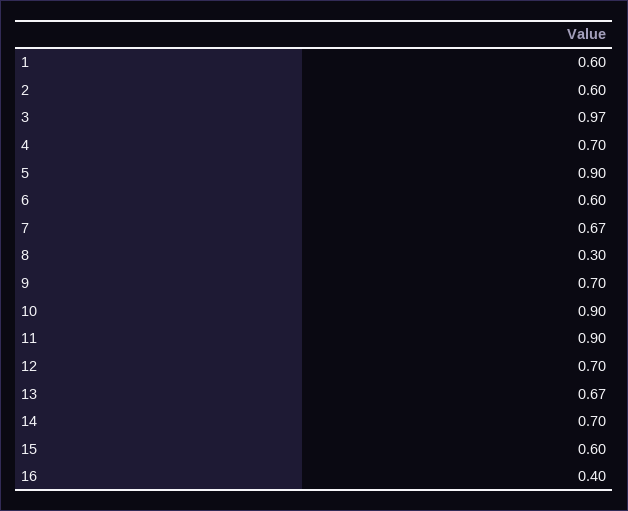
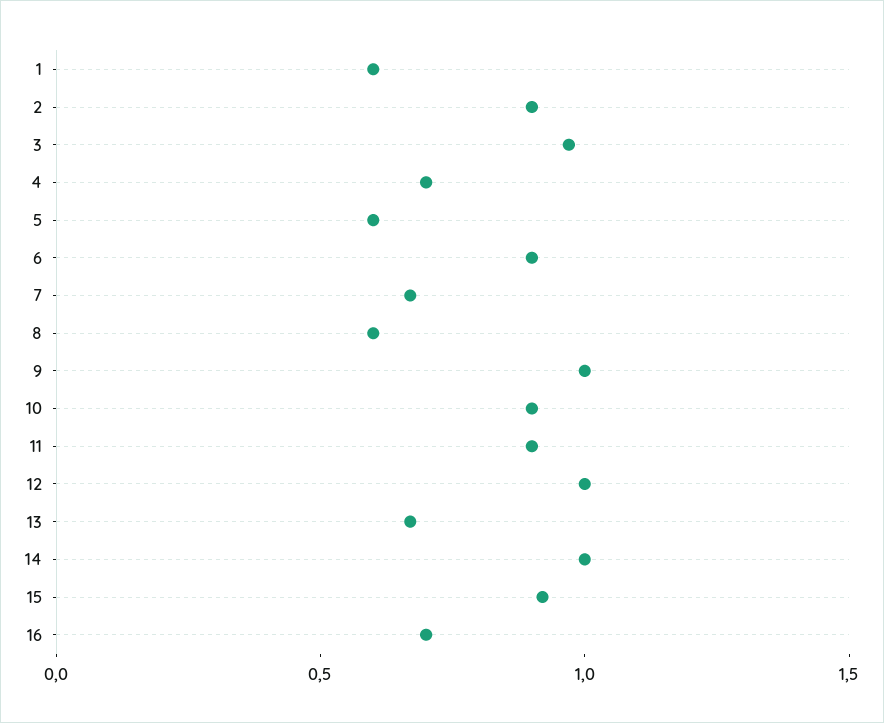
2: 0.6 -> 0.9
5: 0.9 -> 0.6
6: 0.6 -> 0.9
8: 0.3 -> 0.6
9: 0.7 -> 1
12: 0.7 -> 1
14: 0.7 -> 1
15: 0.6 -> 0.9
16: 0.4 -> 0.7

